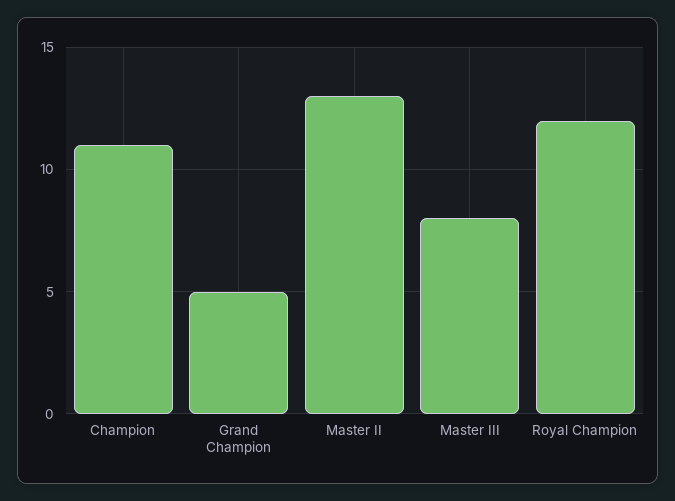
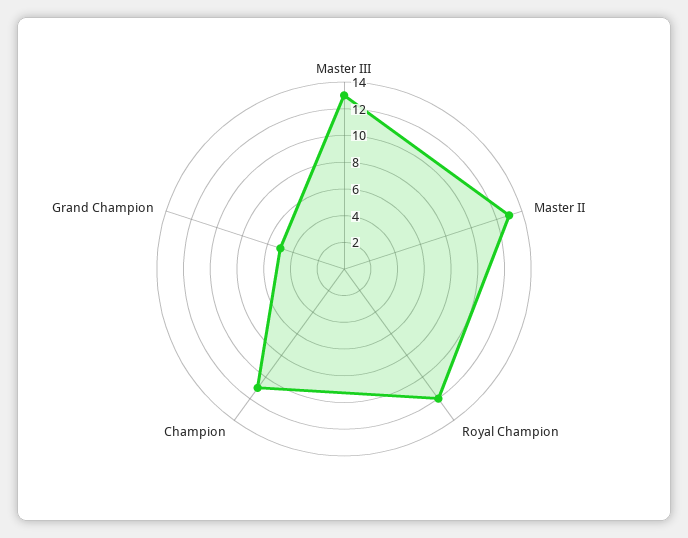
Master III: 8 -> 13

